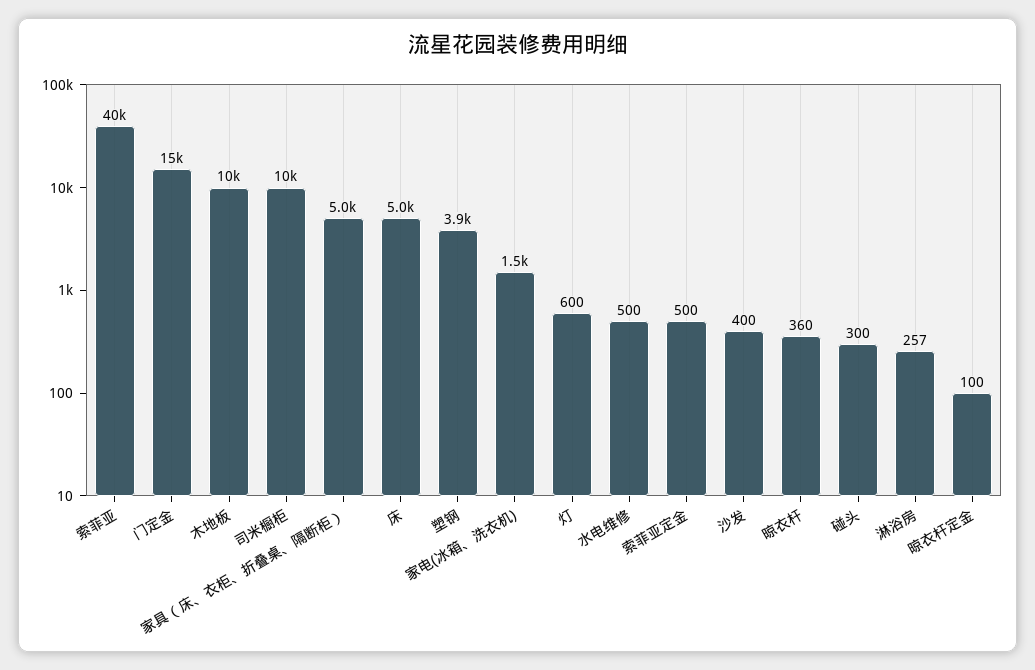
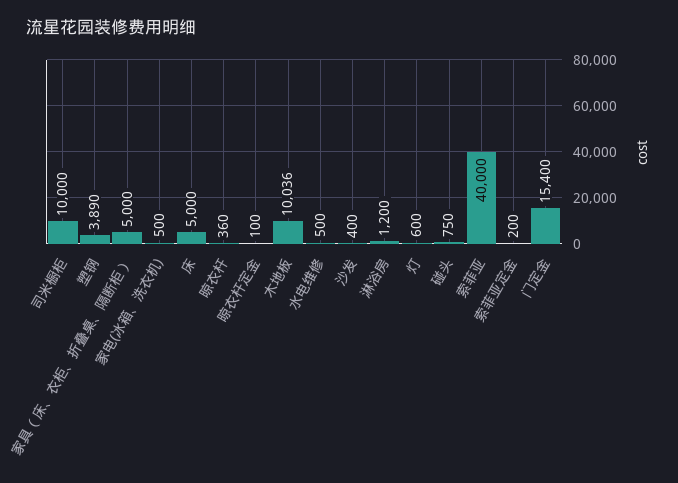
家电(冰箱、洗衣机): 1500 -> 500
索菲亚定金: 500 -> 200
碰头: 300 -> 750
淋浴房: 257 -> 1200

